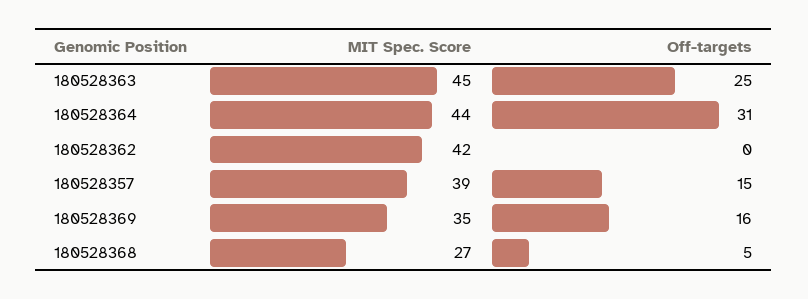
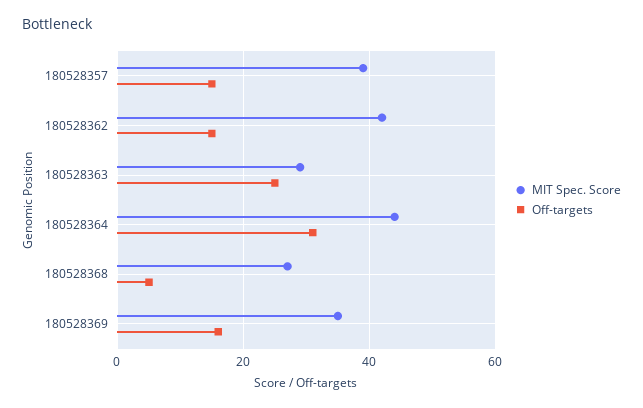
MIT Spec. Score, 180528363: 45 -> 30
Off-targets, 180528362: 0 -> 15

